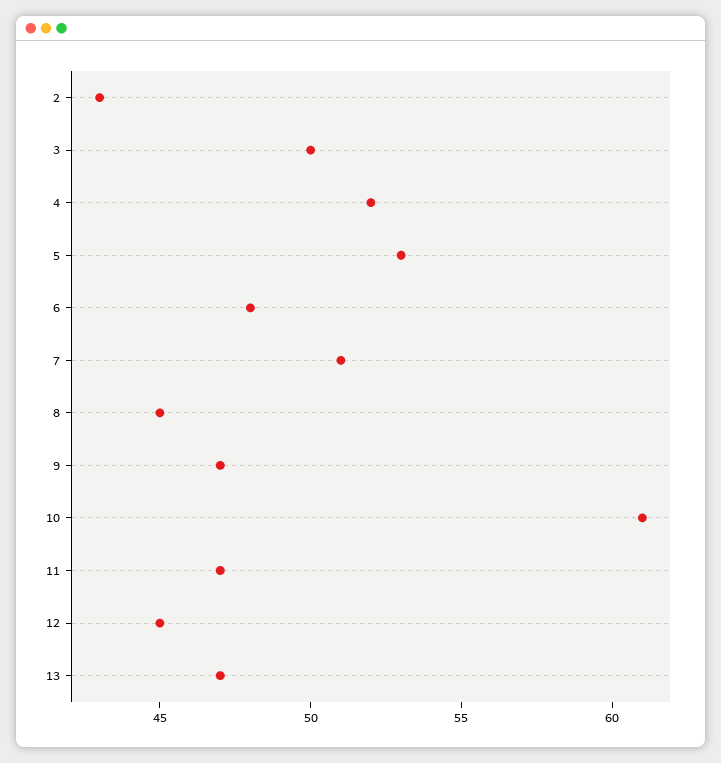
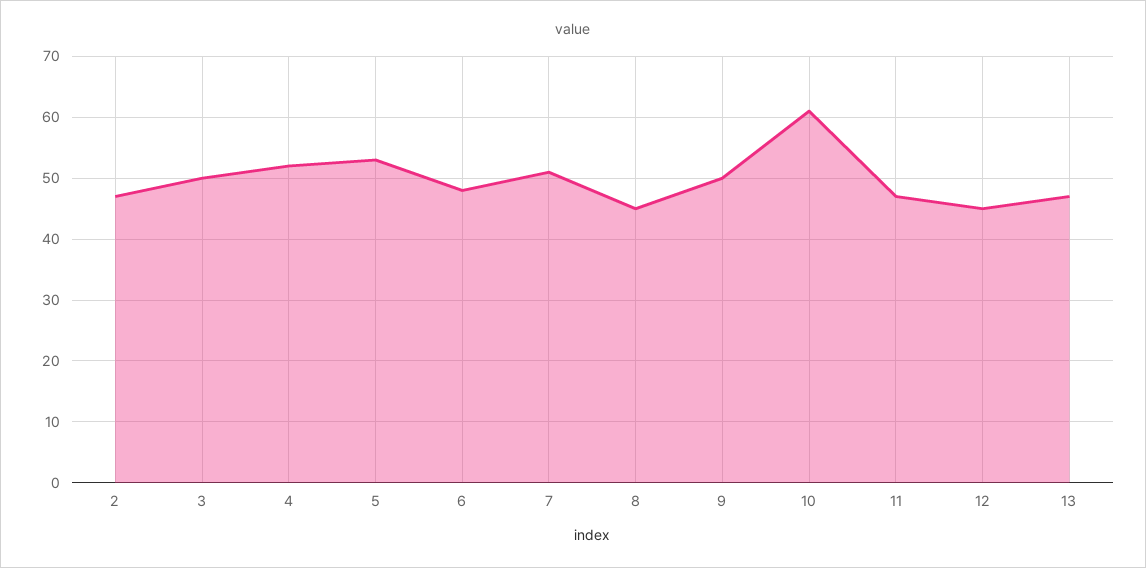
2: 43 -> 47
9: 47 -> 50

